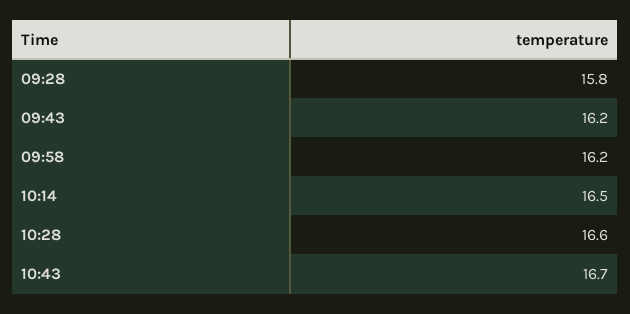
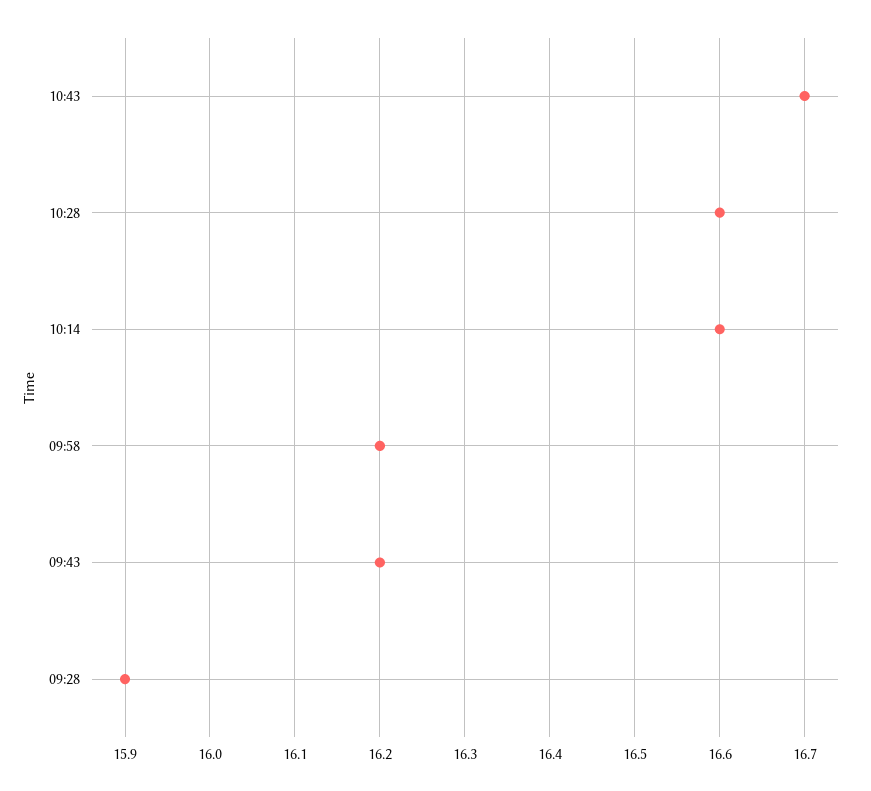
09:28: 15.8 -> 15.9
10:14: 16.5 -> 16.6

